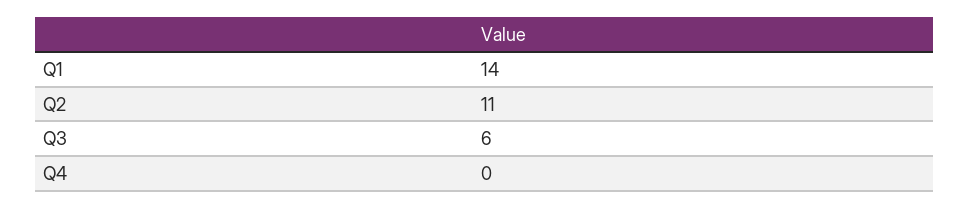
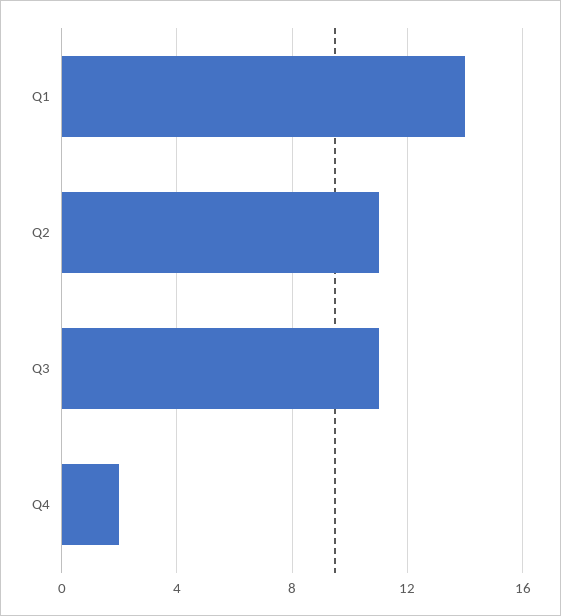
Q3: 6 -> 11
Q4: 0 -> 2

